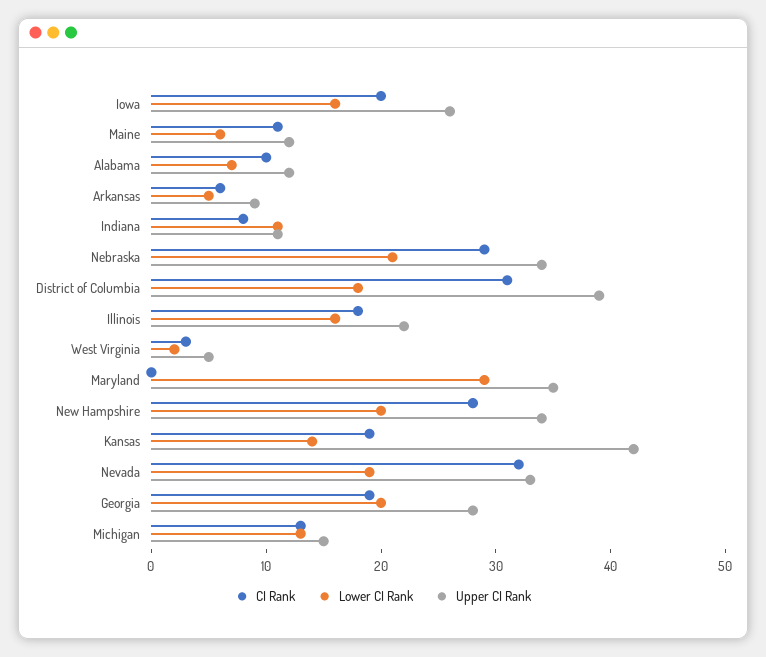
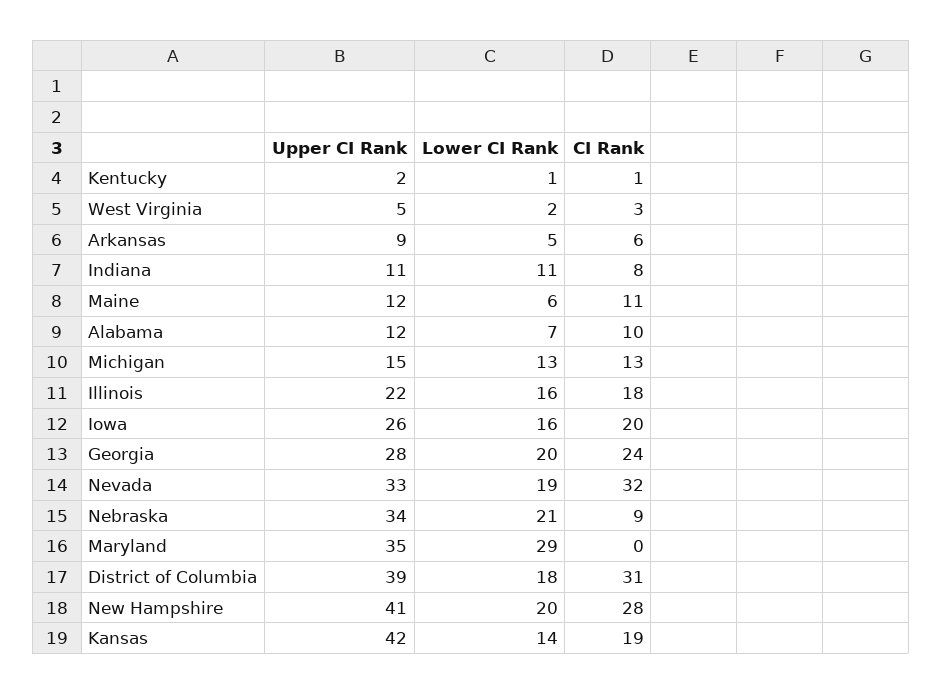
CI Rank, Nebraska: 29 -> 9
Upper CI Rank, New Hampshire: 34 -> 41
CI Rank, Georgia: 19 -> 24
Upper CI Rank, Kentucky: none -> 2
Lower CI Rank, Kentucky: none -> 1
CI Rank, Kentucky: none -> 1

